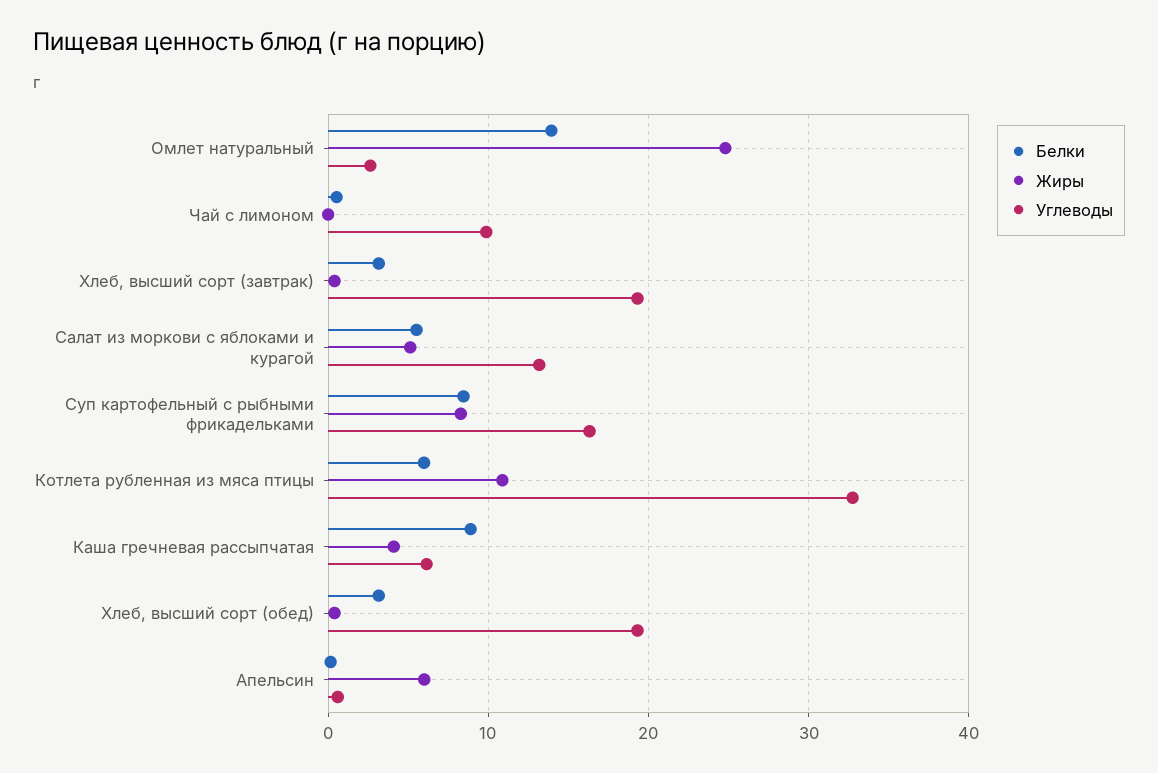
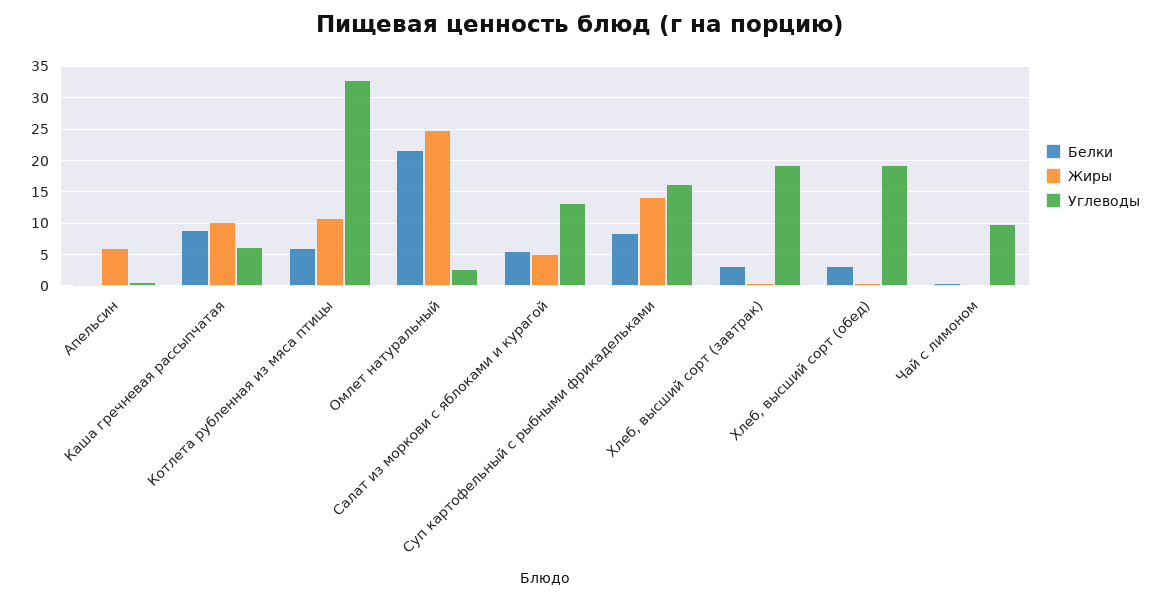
Белки, Омлет натуральный: 14 -> 22
Жиры, Суп картофельный с рыбными фрикадельками: 8 -> 14
Жиры, Каша гречневая рассыпчатая: 4 -> 10

